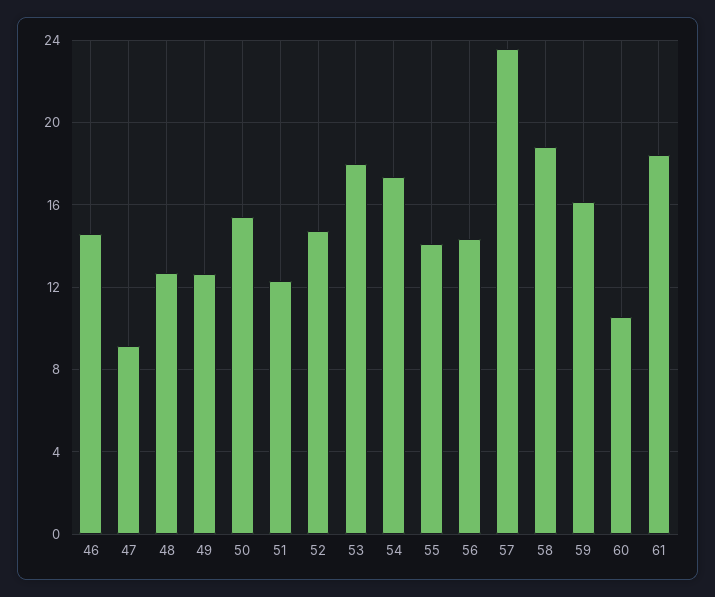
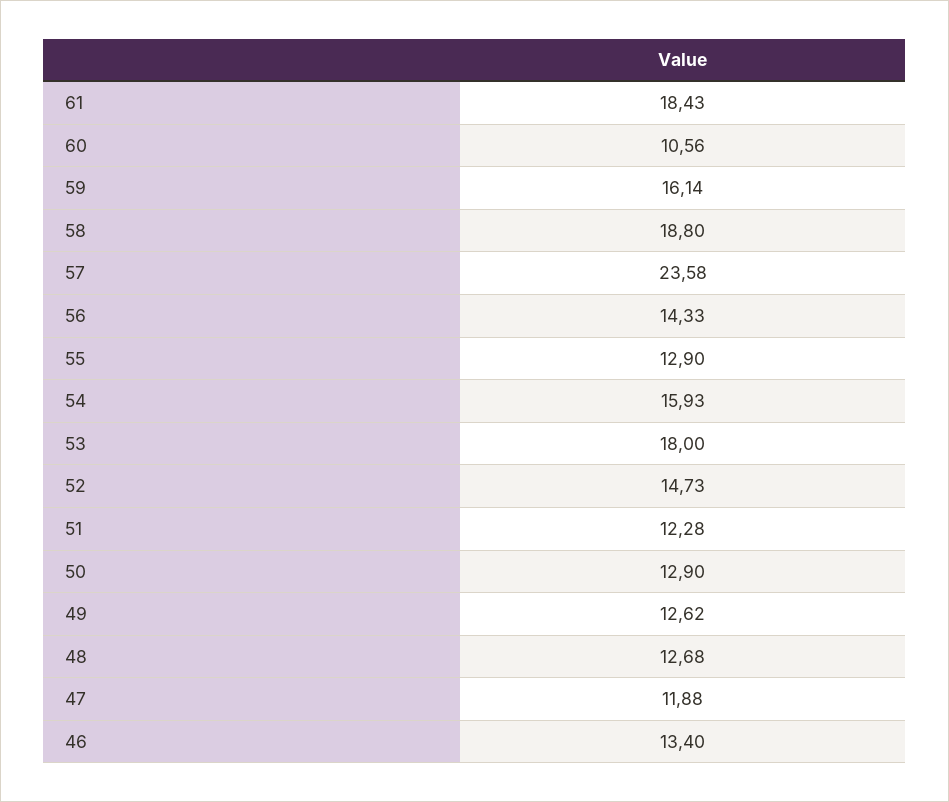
46: 14.5 -> 13.4
47: 9 -> 11.88
50: 15.5 -> 12.9
54: 17.5 -> 15.93
55: 14 -> 12.9

